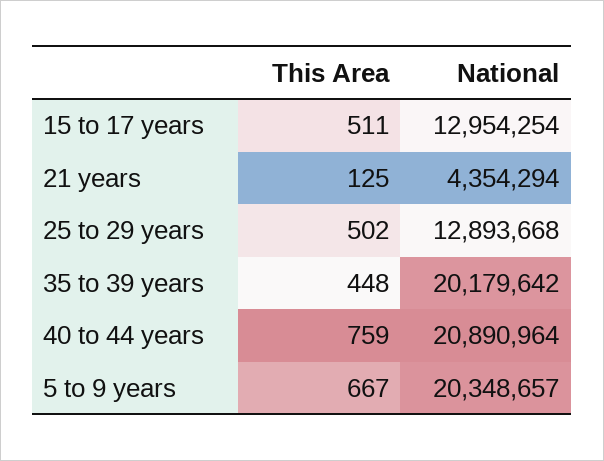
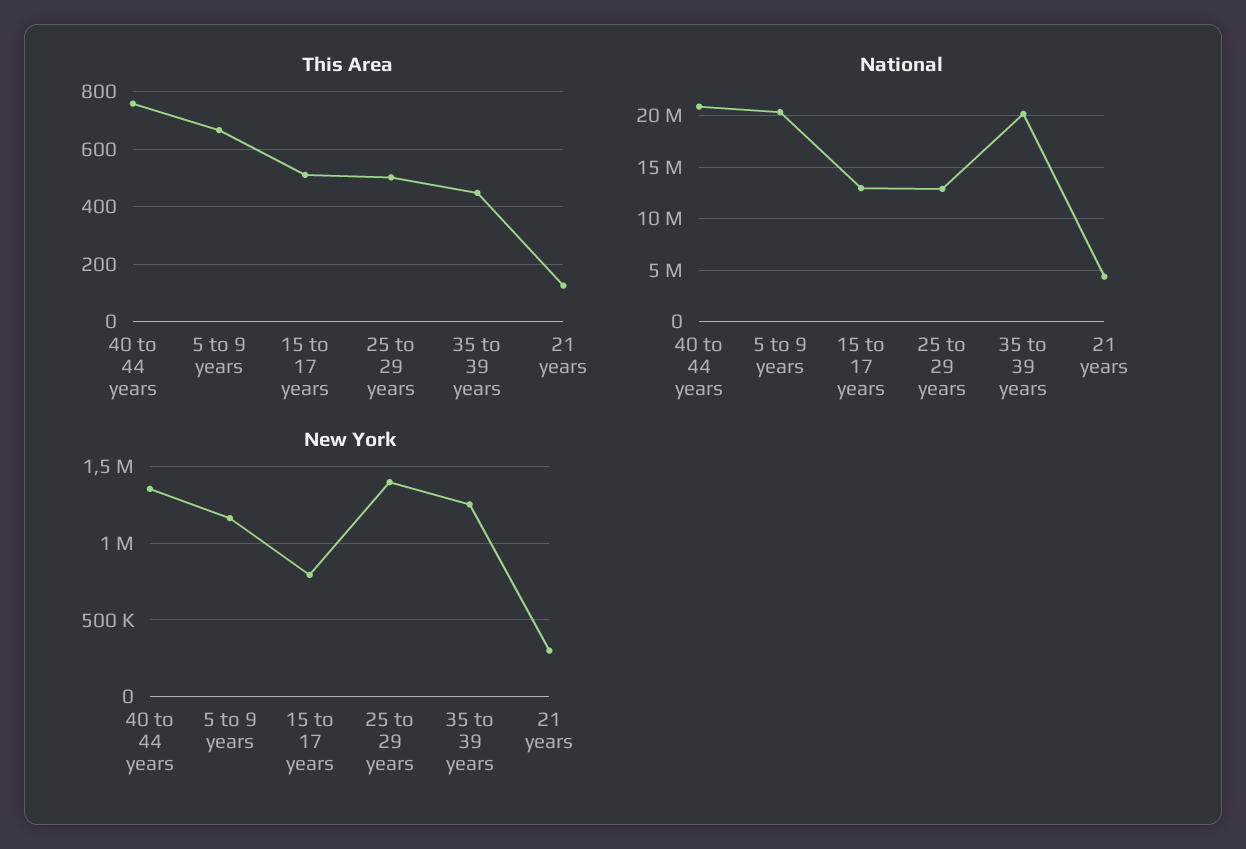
New York, 40 to 44 years: none -> 1350000
New York, 5 to 9 years: none -> 1150000
New York, 15 to 17 years: none -> 800000
New York, 25 to 29 years: none -> 1400000
New York, 35 to 39 years: none -> 1250000
New York, 21 years: none -> 300000

